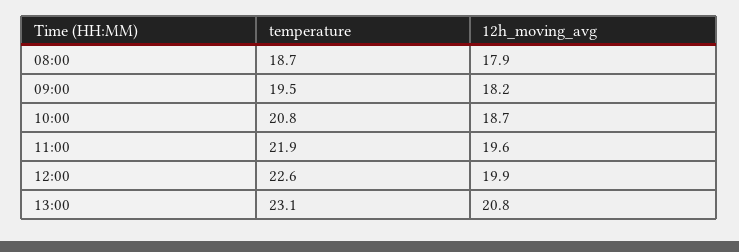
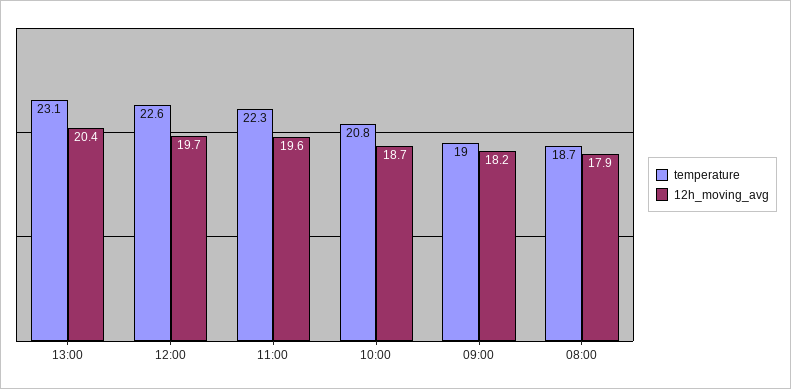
temperature, 09:00: 19.5 -> 19
temperature, 11:00: 21.9 -> 22.3
12h_moving_avg, 12:00: 19.9 -> 19.7
12h_moving_avg, 13:00: 20.8 -> 20.4

